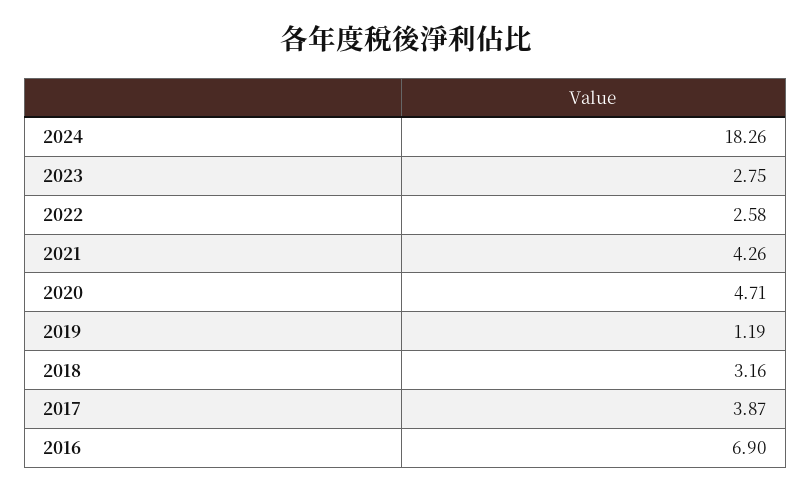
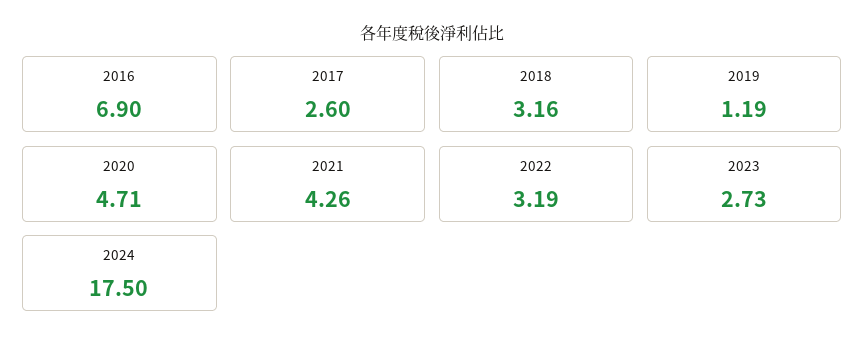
2024: 18.26 -> 17.5
2023: 2.75 -> 2.73
2022: 2.58 -> 3.19
2017: 3.87 -> 2.6

